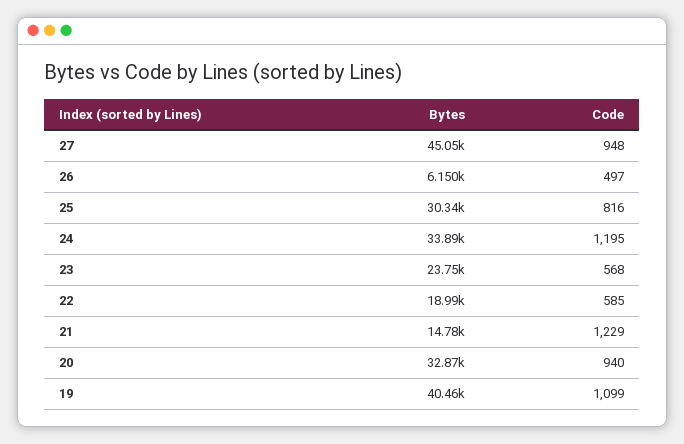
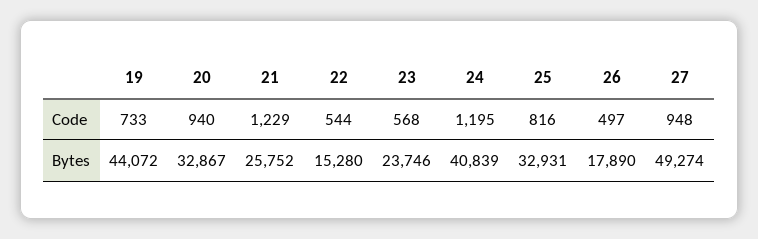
Bytes, 27: 45050 -> 49274
Bytes, 26: 6150 -> 17890
Bytes, 25: 30340 -> 32931
Bytes, 24: 33890 -> 40839
Bytes, 22: 18990 -> 15280
Code, 22: 585 -> 544
Bytes, 21: 14780 -> 25752
Bytes, 19: 40460 -> 44072
Code, 19: 1099 -> 733

